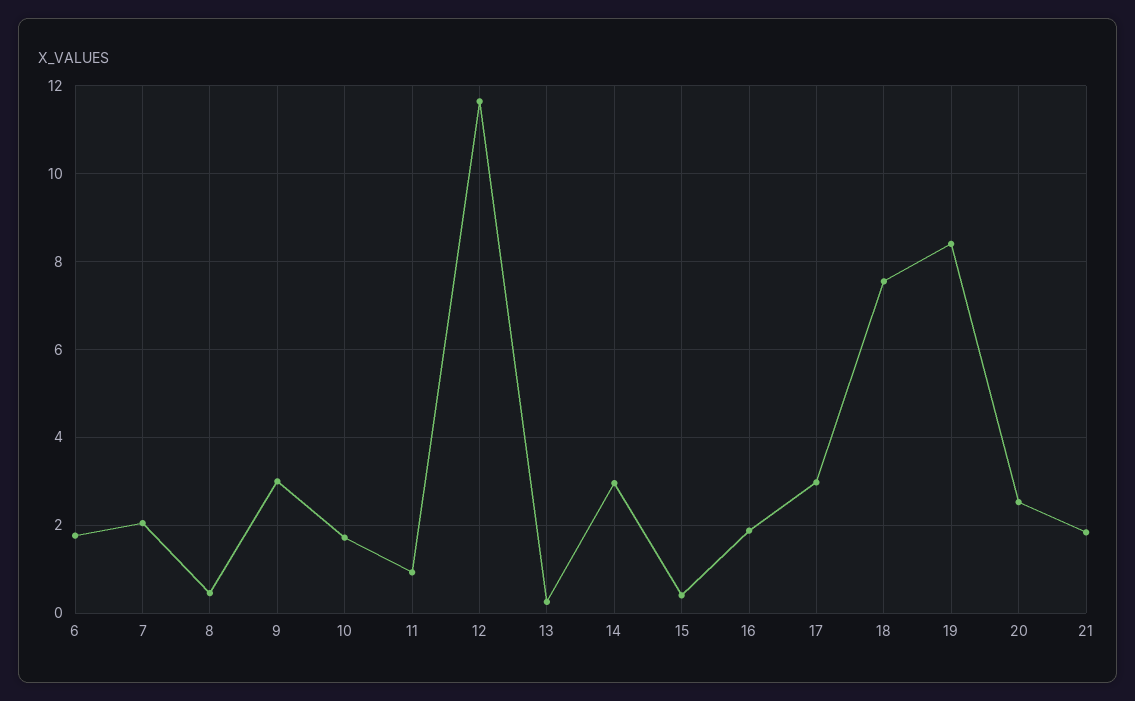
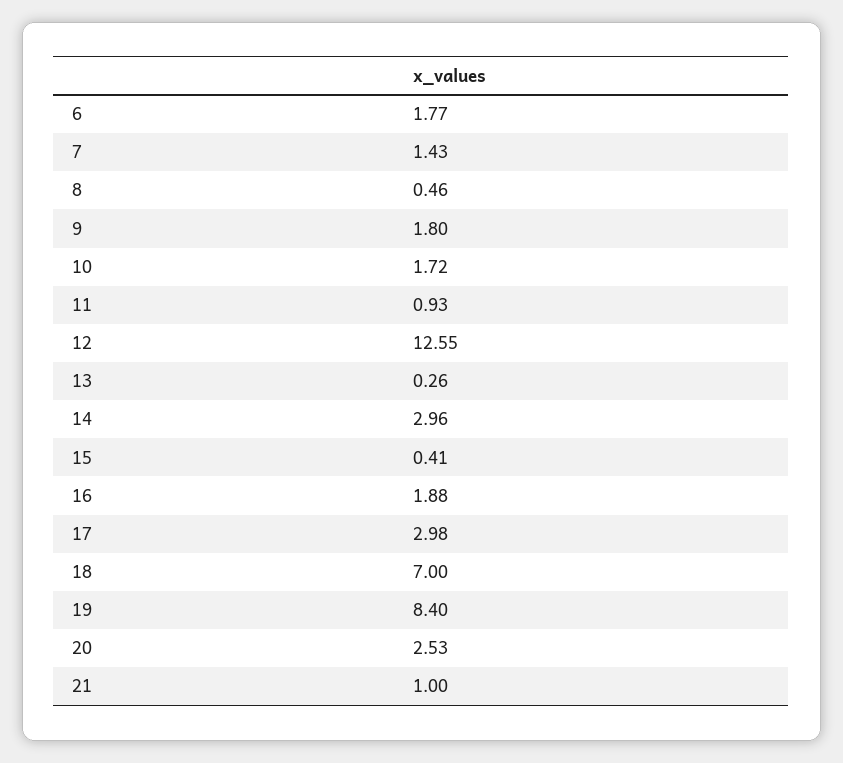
7: 2 -> 1.43
9: 3 -> 1.8
12: 11.6 -> 12.55
18: 7.6 -> 7
21: 1.8 -> 1

